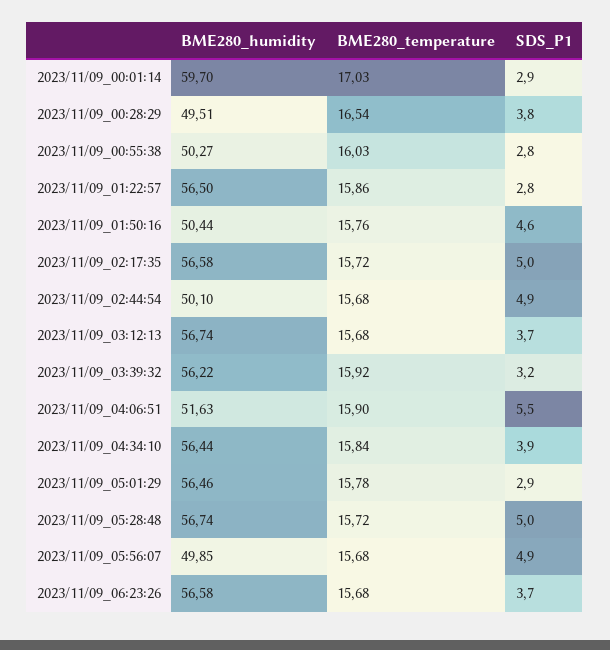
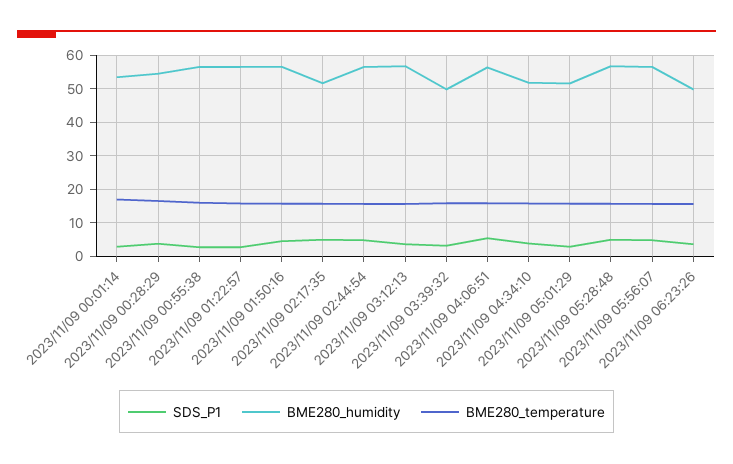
BME280_humidity, 2023/11/09_00:01:14: 59.7 -> 54
BME280_humidity, 2023/11/09_00:28:29: 49.51 -> 54
BME280_humidity, 2023/11/09_00:55:38: 50.27 -> 56
BME280_humidity, 2023/11/09_01:50:16: 50.44 -> 56
BME280_humidity, 2023/11/09_02:17:35: 56.58 -> 52
BME280_humidity, 2023/11/09_02:44:54: 50.1 -> 56
BME280_humidity, 2023/11/09_03:39:32: 56.22 -> 50
BME280_humidity, 2023/11/09_04:06:51: 51.63 -> 56
BME280_humidity, 2023/11/09_04:34:10: 56.44 -> 52
BME280_humidity, 2023/11/09_05:01:29: 56.46 -> 52
BME280_humidity, 2023/11/09_05:56:07: 49.85 -> 56
BME280_humidity, 2023/11/09_06:23:26: 56.58 -> 50

